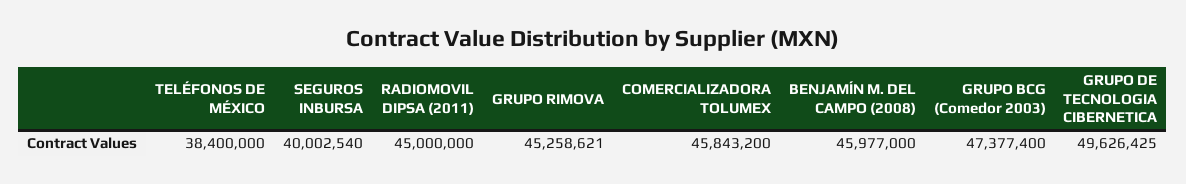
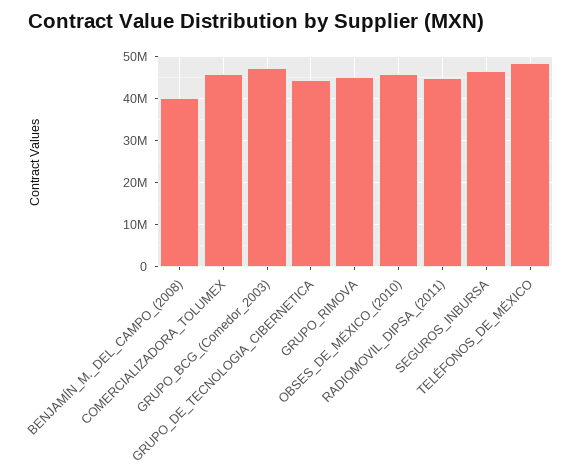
TELÉFONOS DE MÉXICO: 38400000 -> 48000000
SEGUROS INBURSA: 40002540 -> 46000000
BENJAMÍN M. DEL CAMPO (2008): 45977000 -> 40000000
GRUPO DE TECNOLOGIA CIBERNETICA: 49626425 -> 44000000
OBSES_DE_MÉXICO_(2010): none -> 46000000

